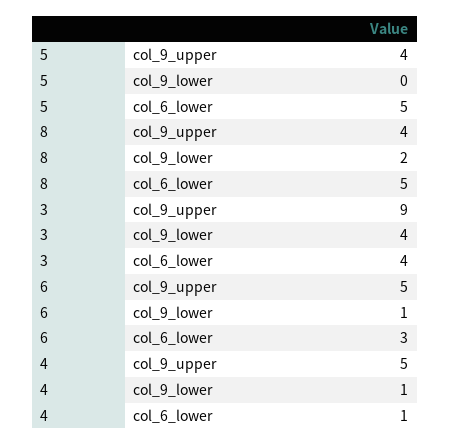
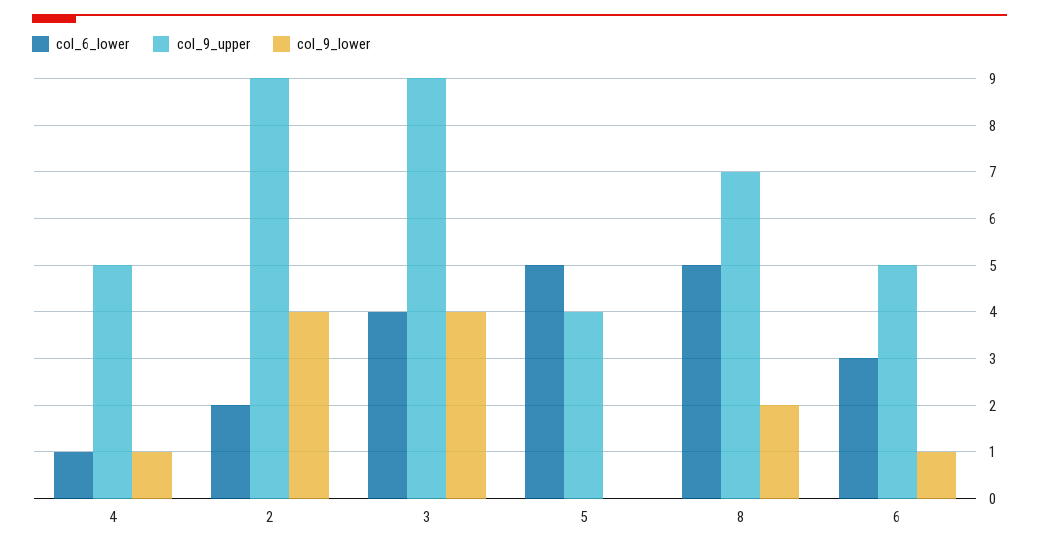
col_9_upper, 8: 4 -> 7
col_6_lower, 2: none -> 2
col_9_upper, 2: none -> 9
col_9_lower, 2: none -> 4

